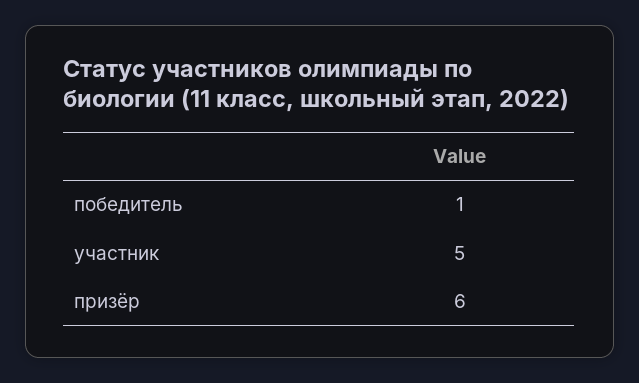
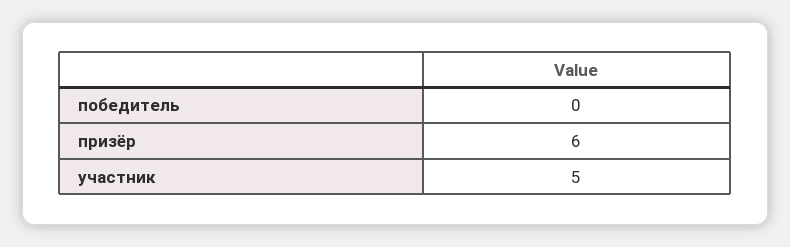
победитель: 1 -> 0

